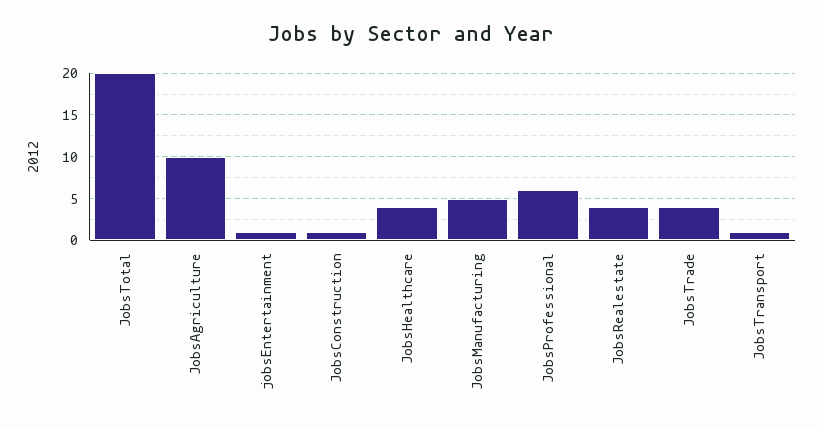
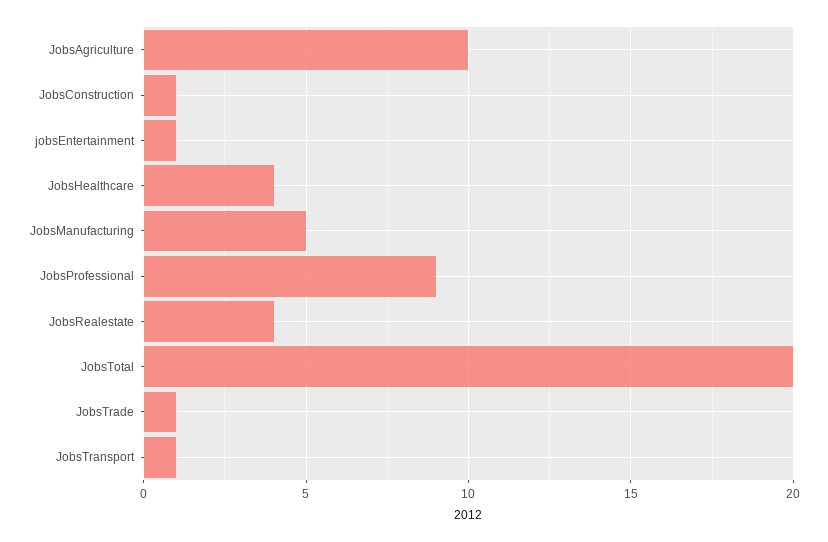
JobsProfessional: 6 -> 9
JobsTrade: 4 -> 1

